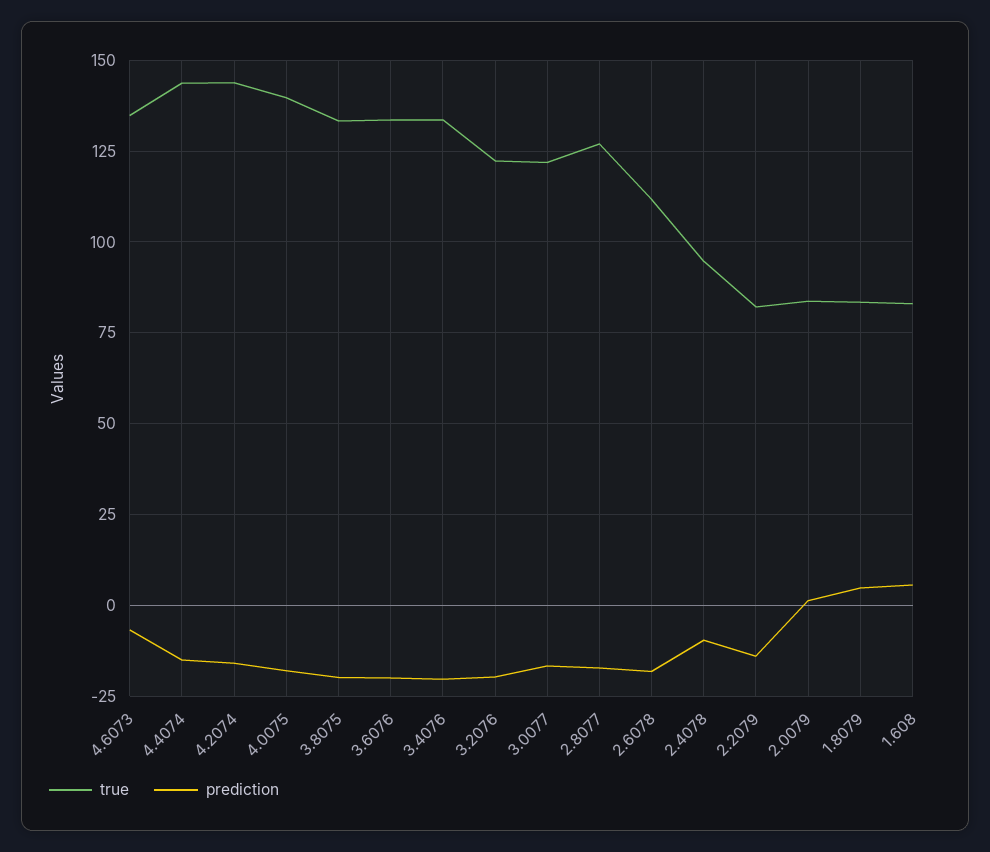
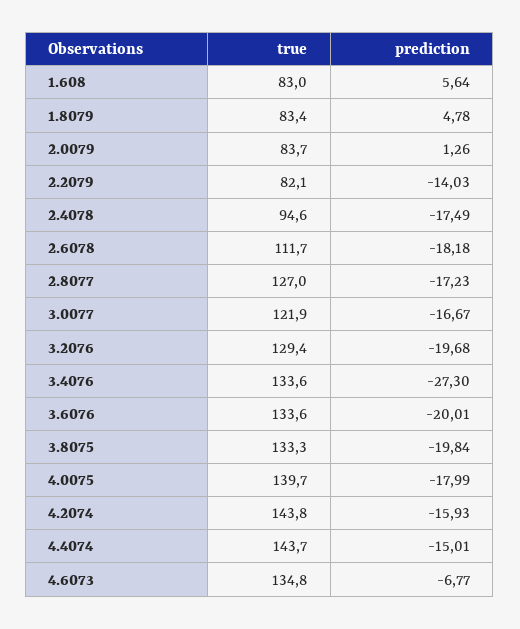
prediction, 3.4076: -20 -> -27.3
true, 3.2076: 122.5 -> 129.4
prediction, 2.4078: -10 -> -17.49

